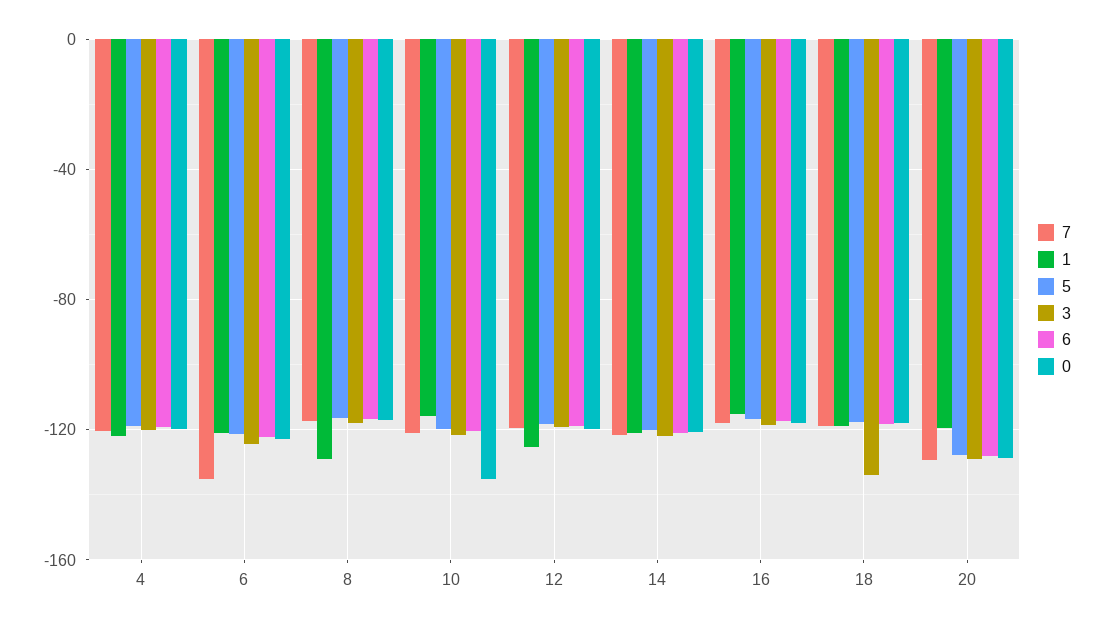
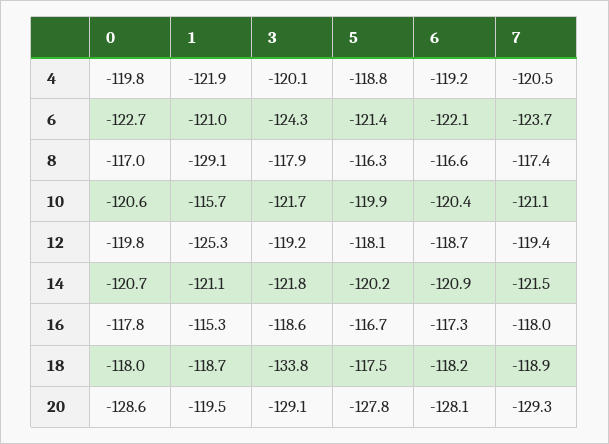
7, 6: -135 -> -123.7
0, 10: -135 -> -120.6

